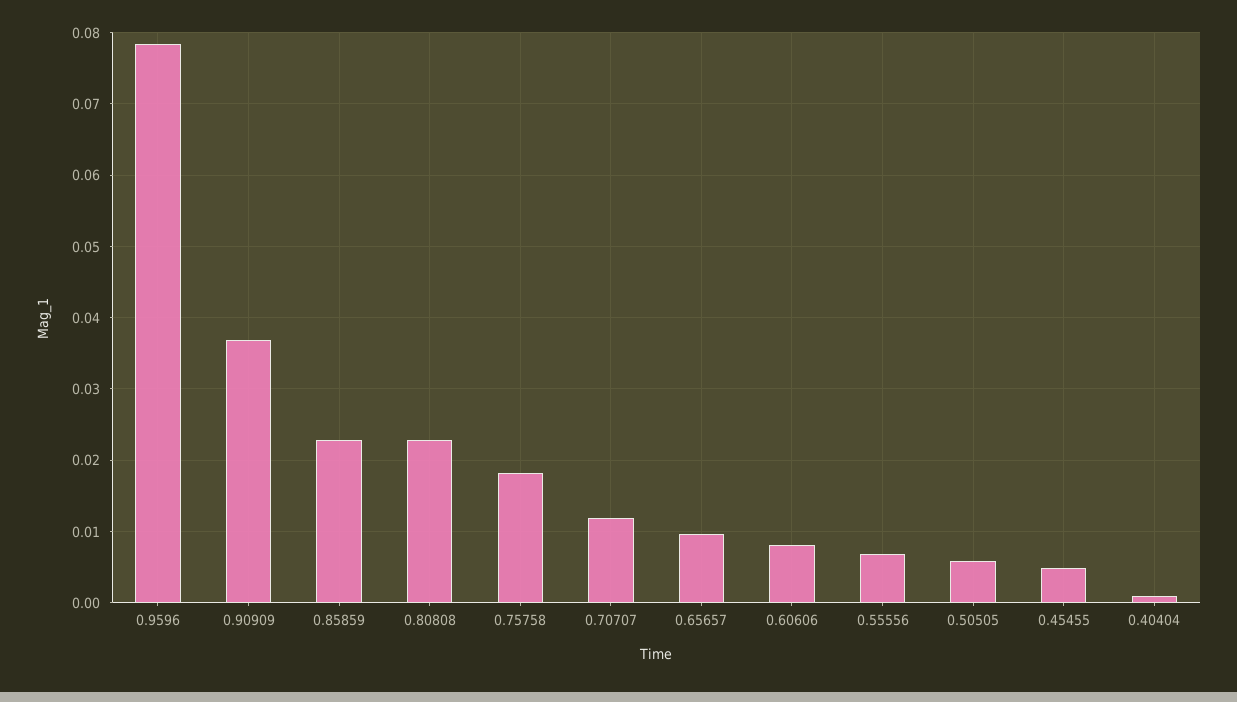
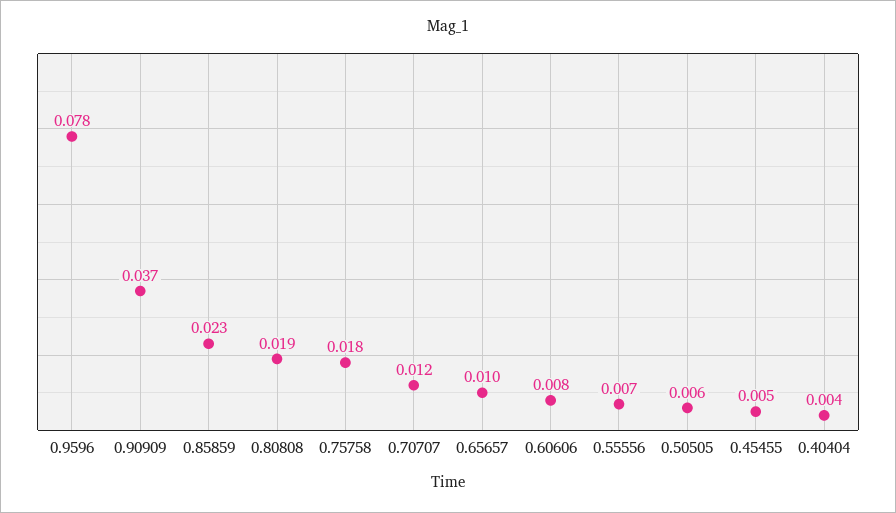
0.80808: 0.023 -> 0.019
0.40404: 0.001 -> 0.004

